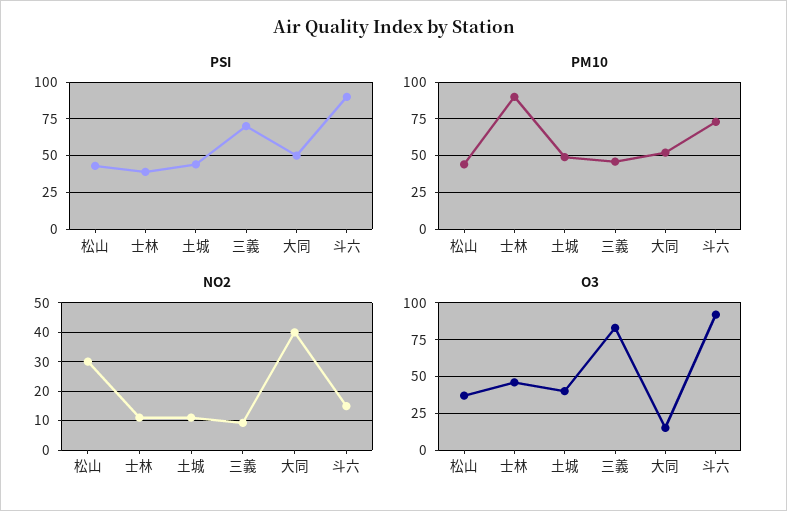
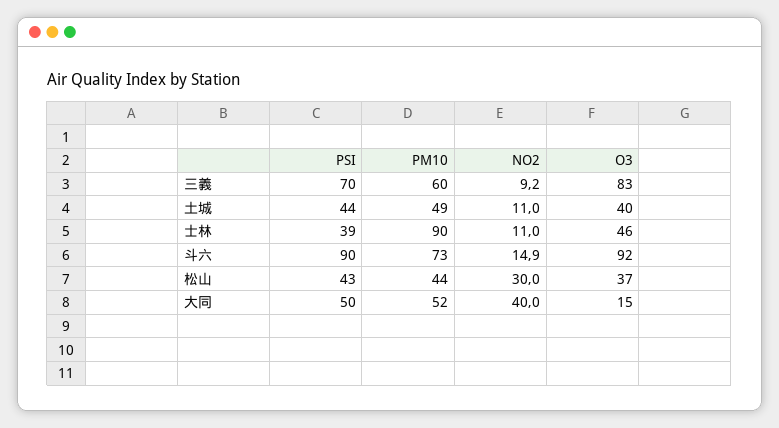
PM10, 三義: 45 -> 60

